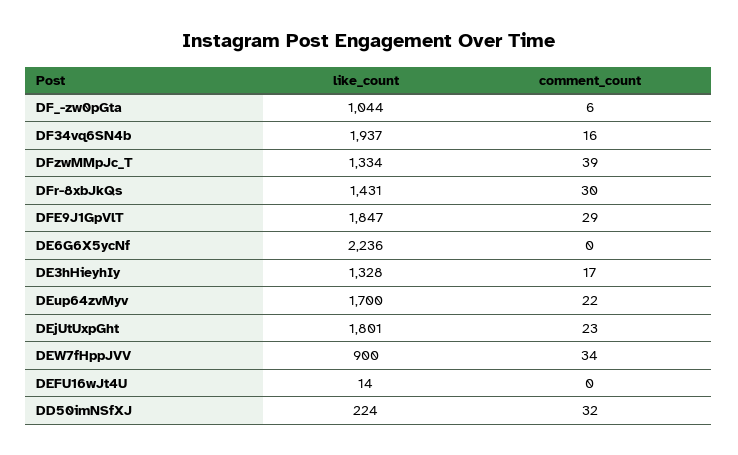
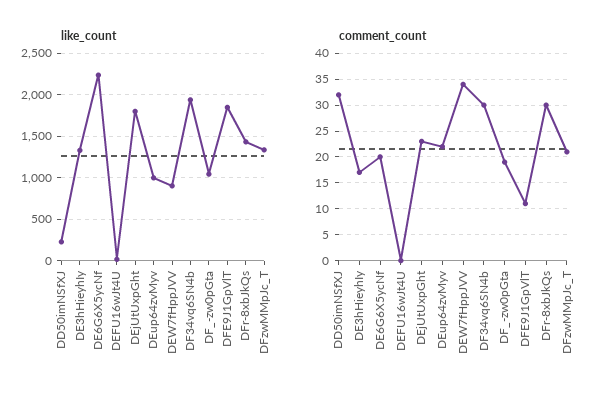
comment_count, DF_-zw0pGta: 6 -> 20
comment_count, DF34vq6SN4b: 16 -> 30
comment_count, DFzwMMpJc_T: 39 -> 20
comment_count, DFE9J1GpVlT: 29 -> 10
comment_count, DE6G6X5ycNf: 0 -> 20
like_count, DEup64zvMyv: 1700 -> 1000

